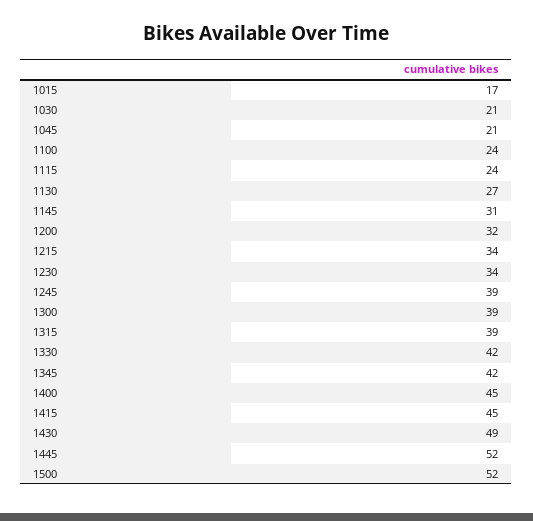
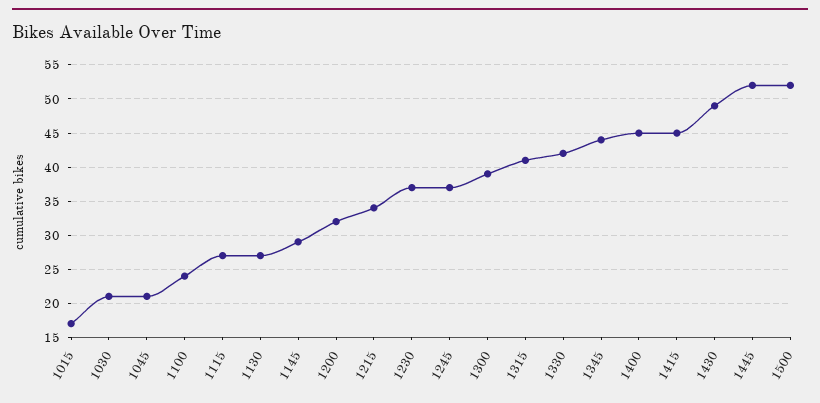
1115: 24 -> 27
1145: 31 -> 29
1230: 34 -> 37
1245: 39 -> 37
1315: 39 -> 41
1345: 42 -> 44

